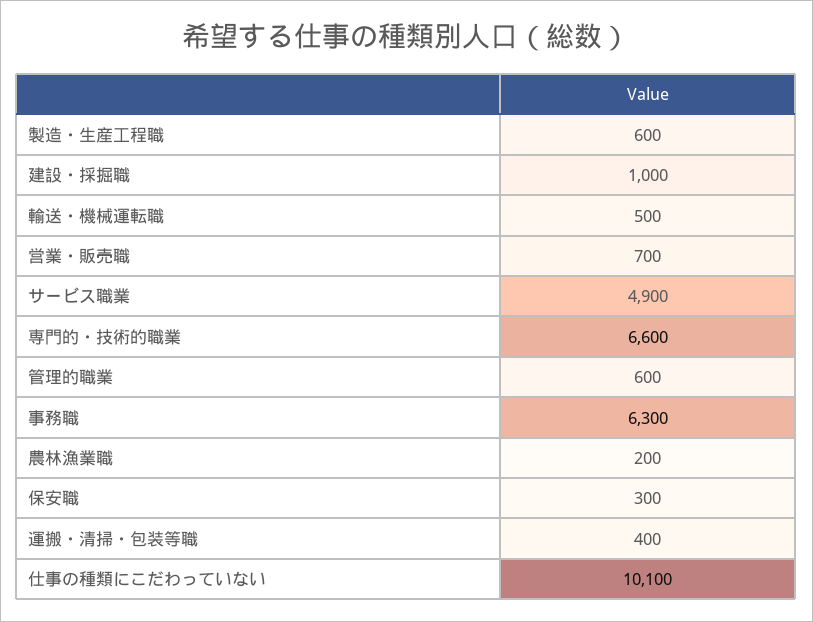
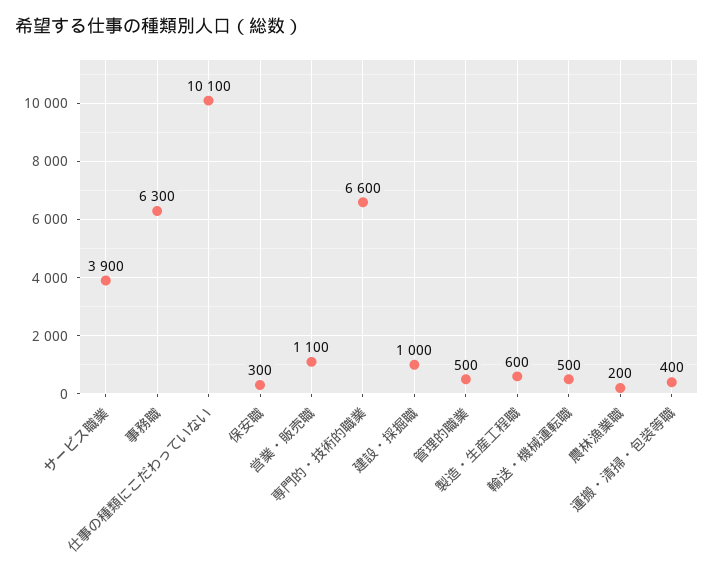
営業・販売職: 700 -> 1100
サービス職業: 4900 -> 3900
管理的職業: 600 -> 500

